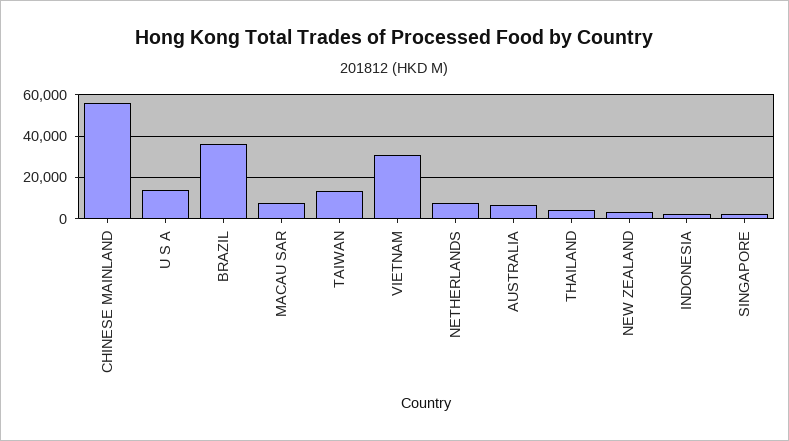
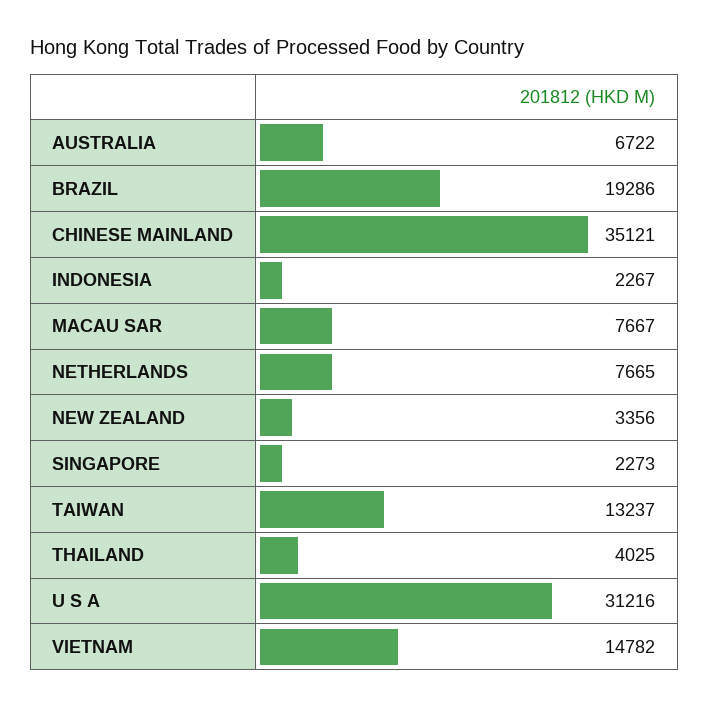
CHINESE MAINLAND: 55000 -> 35121
U S A: 15000 -> 31216
BRAZIL: 35000 -> 19286
VIETNAM: 30000 -> 14782

